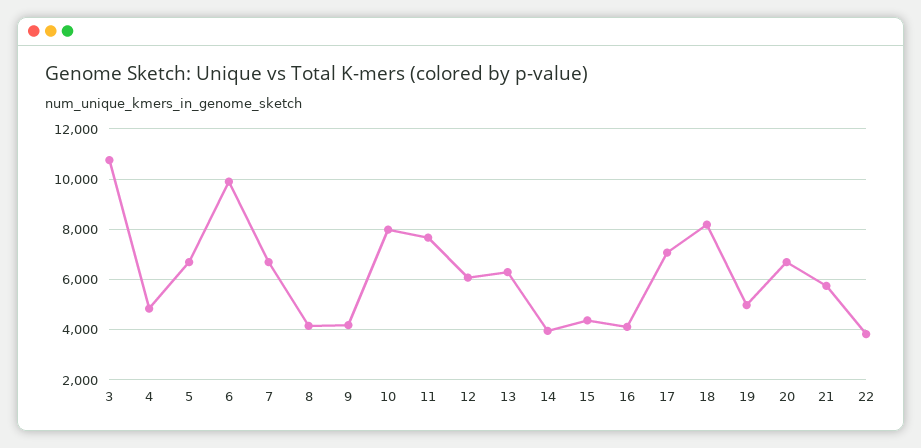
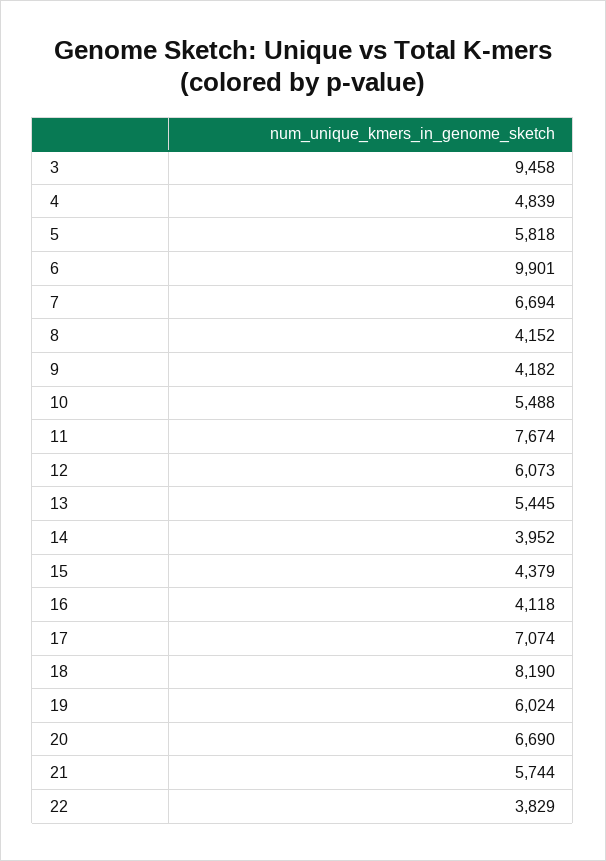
3: 10750 -> 9458
5: 6750 -> 5818
10: 8000 -> 5488
13: 6250 -> 5445
19: 5000 -> 6024

